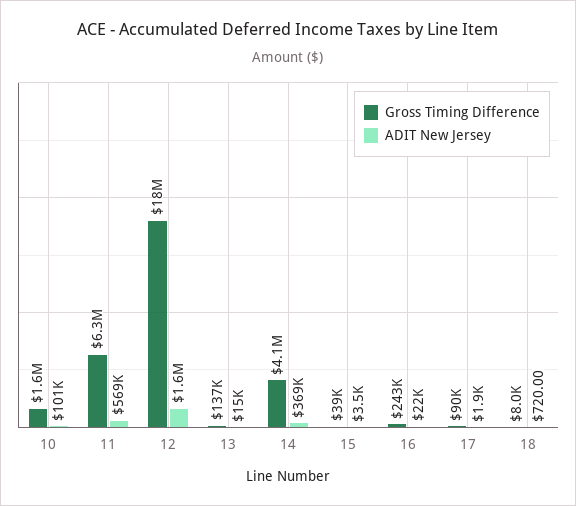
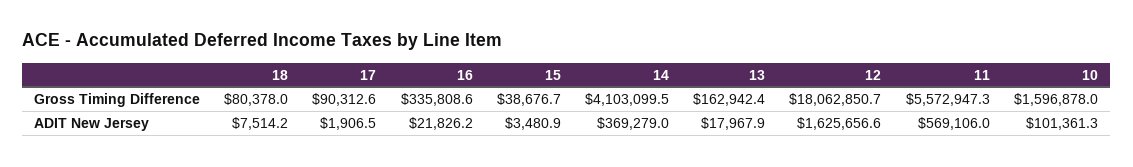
Gross Timing Difference, 11: 6300000 -> 5572947.3
Gross Timing Difference, 13: 137000 -> 162942.4
ADIT New Jersey, 13: 15000 -> 17967.9
Gross Timing Difference, 16: 243000 -> 335808.6
Gross Timing Difference, 18: 8000 -> 80378
ADIT New Jersey, 18: 720 -> 7514.2

